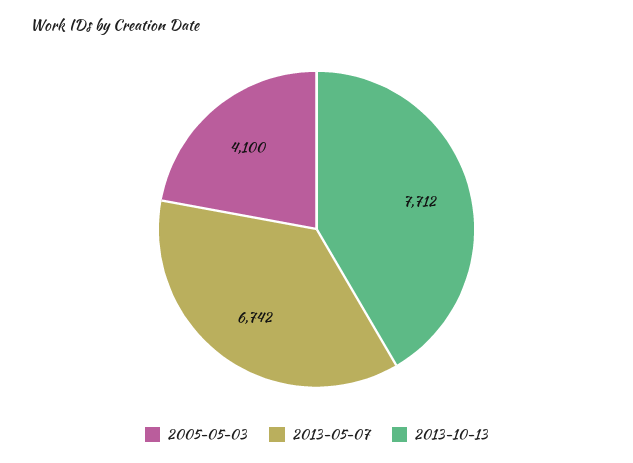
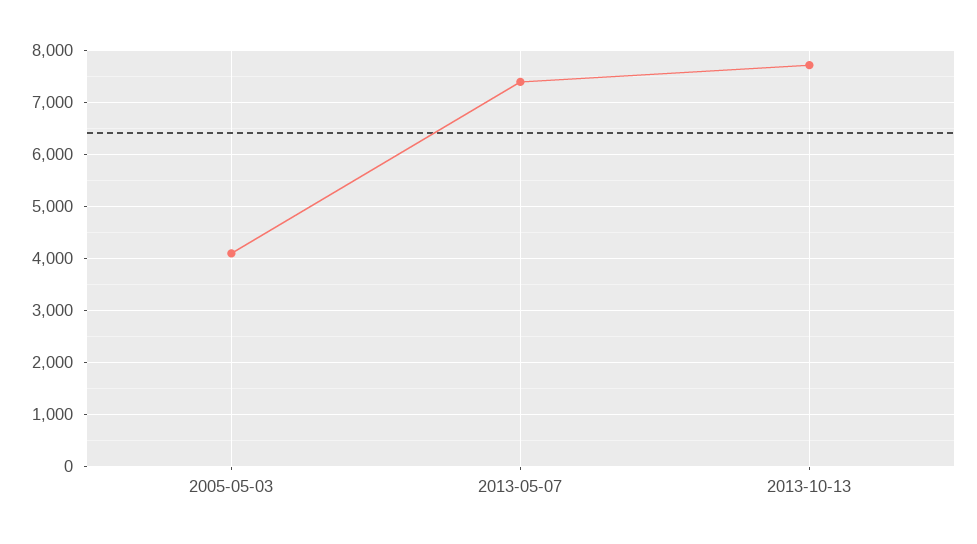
2013-05-07: 6742 -> 7400

